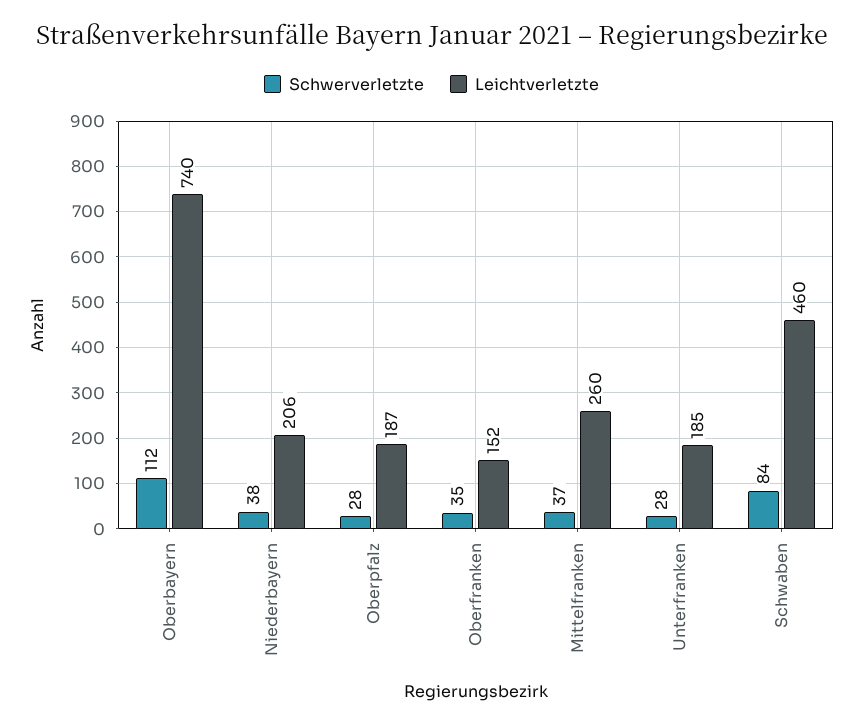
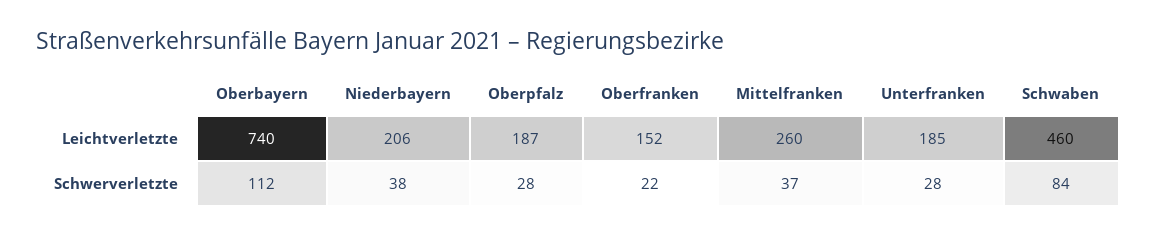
Schwerverletzte, Oberfranken: 35 -> 22

